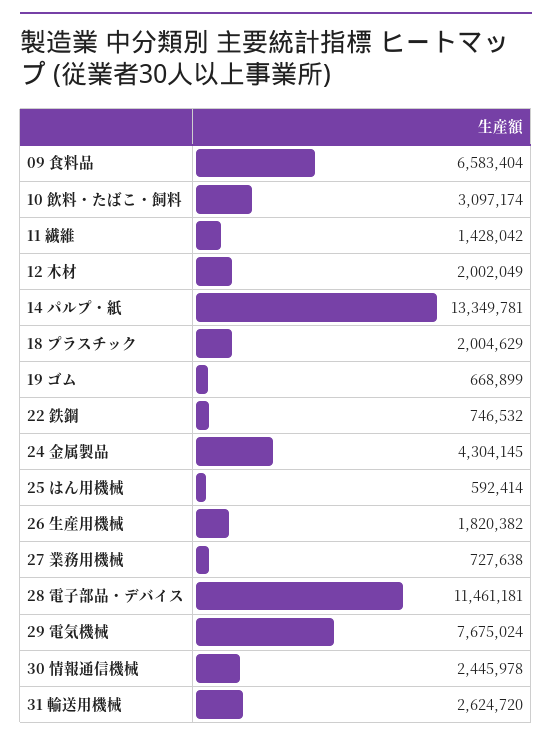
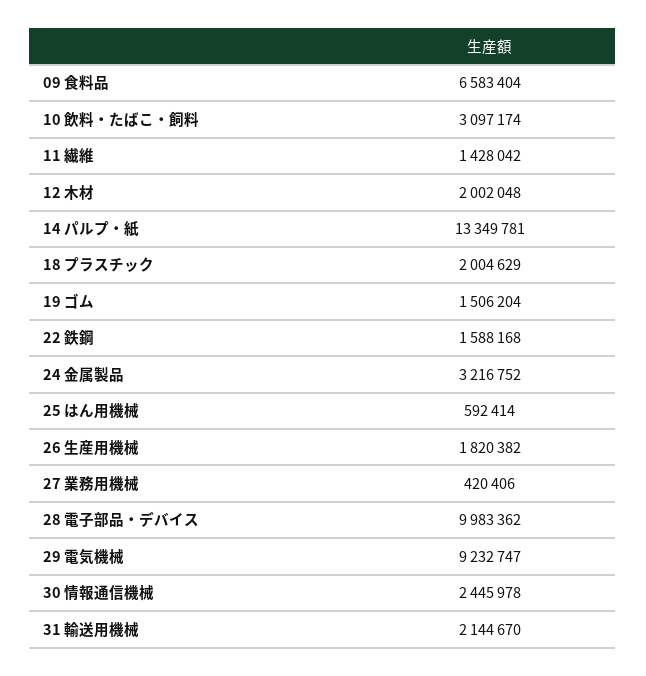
12 木材: 2002049 -> 2002048
19 ゴム: 668899 -> 1506204
22 鉄鋼: 746532 -> 1588168
24 金属製品: 4304145 -> 3216752
27 業務用機械: 727638 -> 420406
28 電子部品・デバイス: 11461181 -> 9983362
29 電気機械: 7675024 -> 9232747
31 輸送用機械: 2624720 -> 2144670

